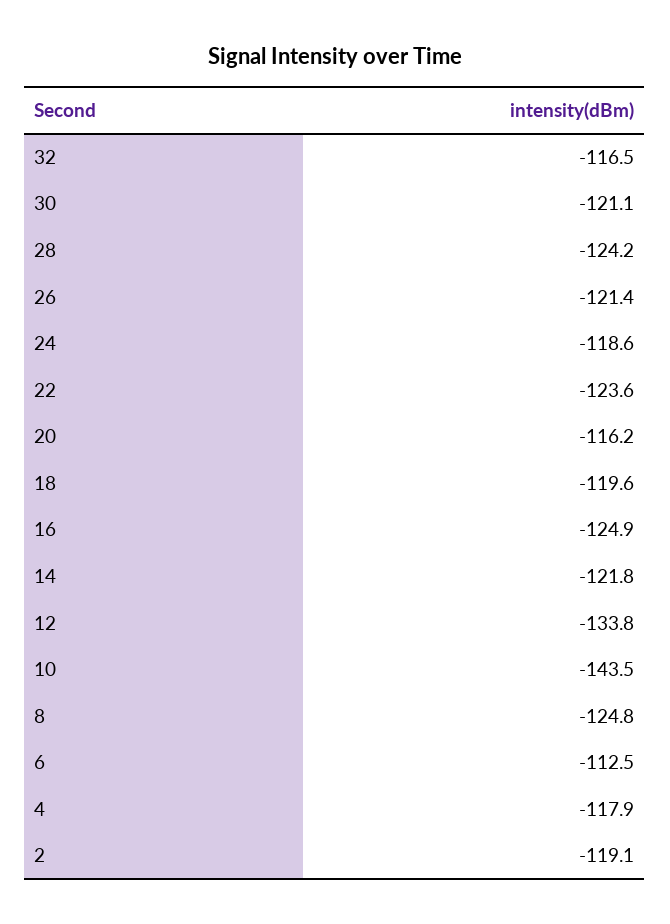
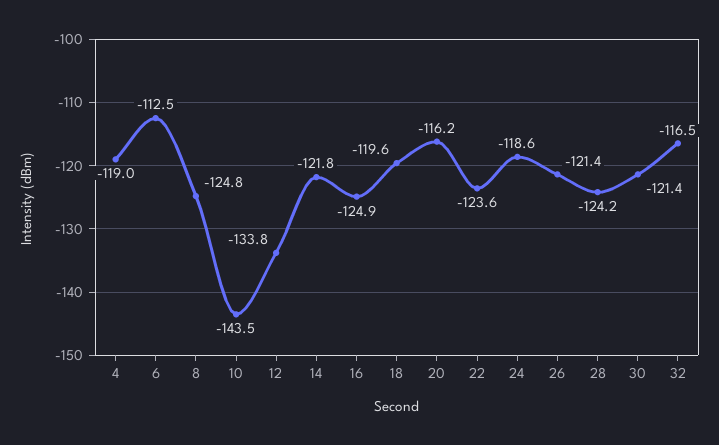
30: -121.1 -> -121.4
4: -117.9 -> -119
2: -119.1 -> none

